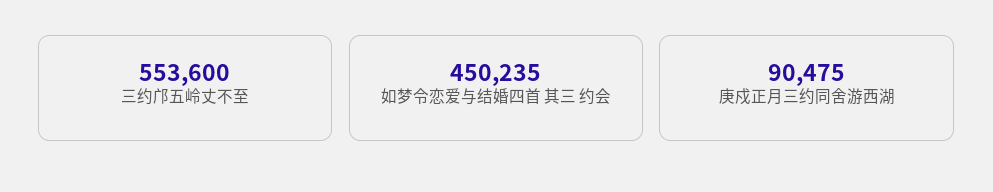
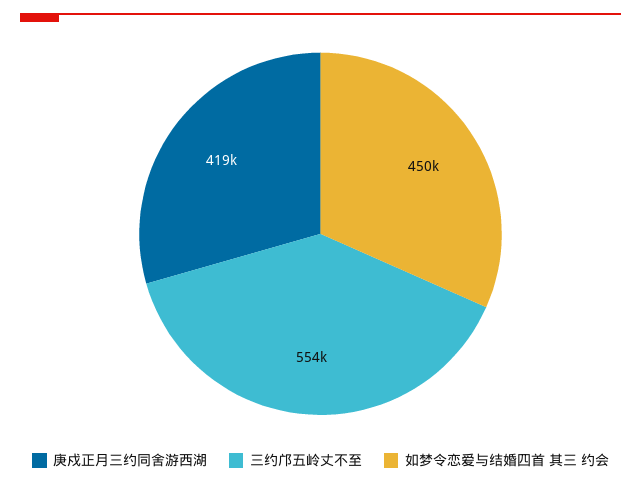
庚戍正月三约同舍游西湖: 90475 -> 419000

